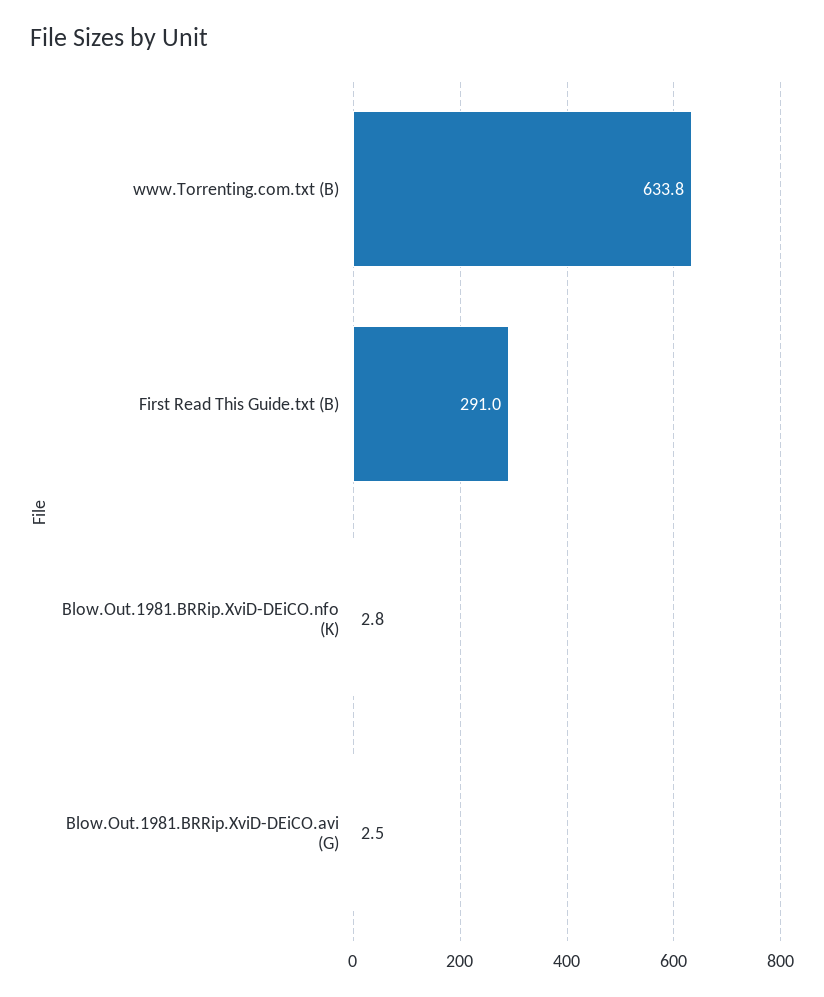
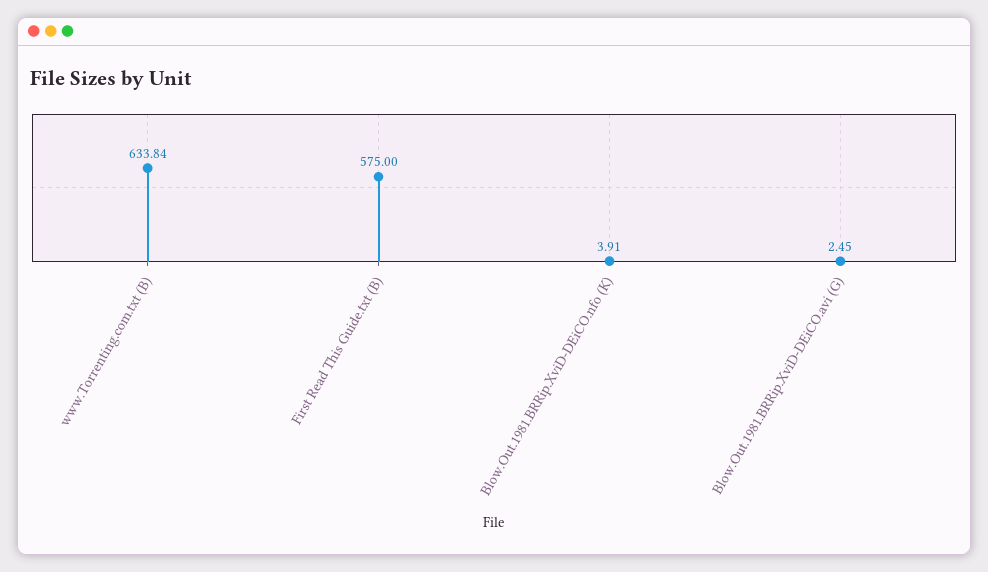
First Read This Guide.txt (B): 291 -> 575
Blow.Out.1981.BRRip.XviD-DEiCO.nfo (K): 2.8 -> 3.91

